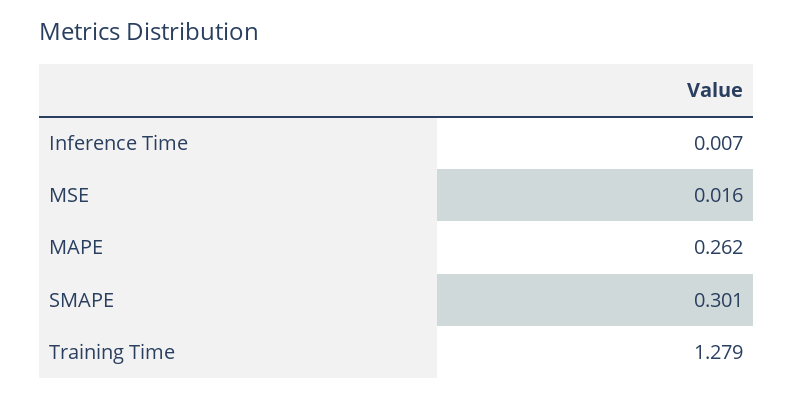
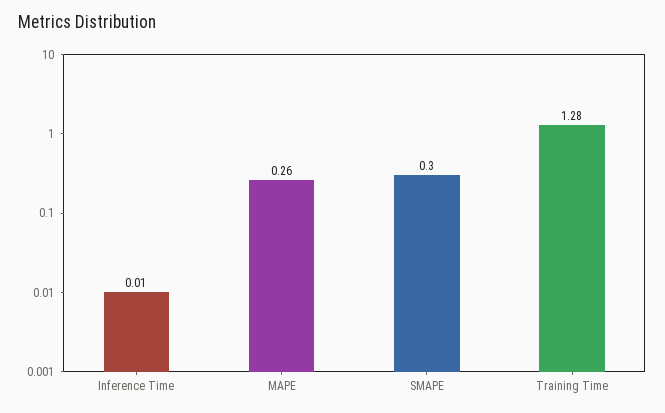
MSE: 0.016 -> none

